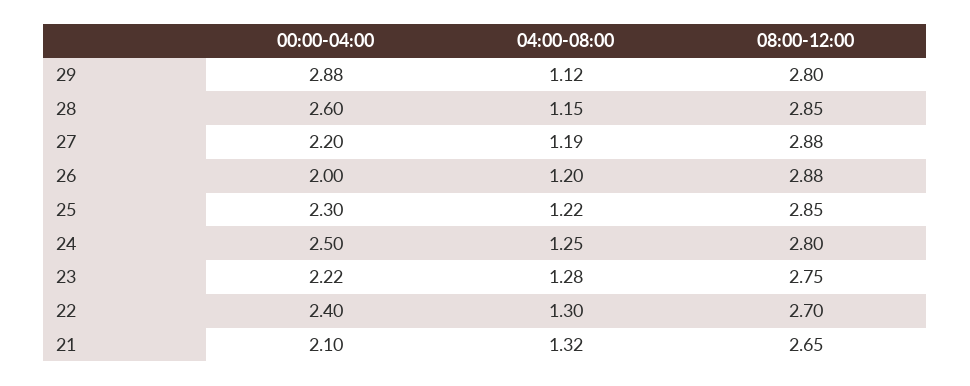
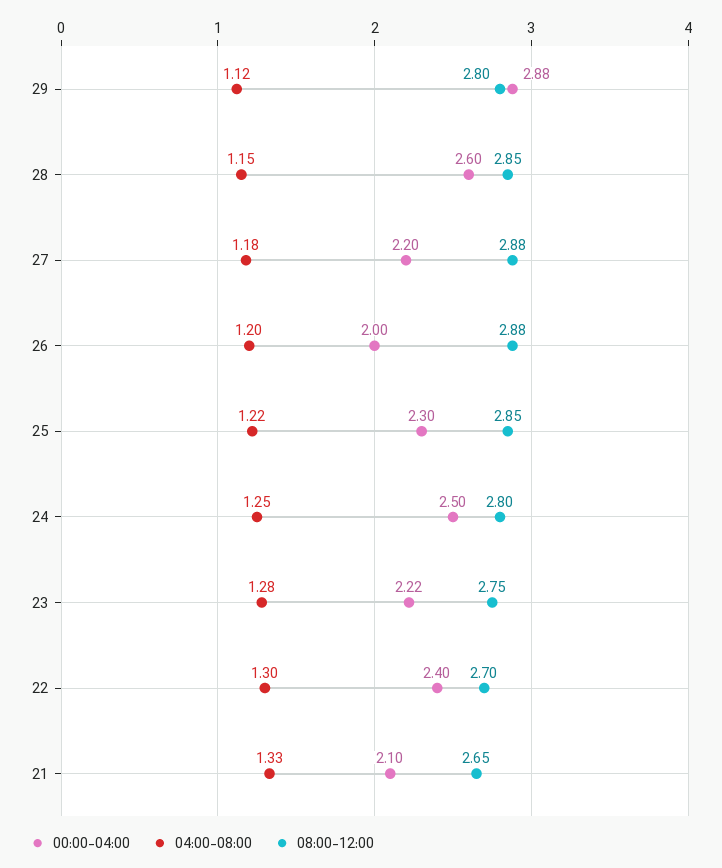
04:00-08:00, 27: 1.19 -> 1.18
04:00-08:00, 21: 1.32 -> 1.33

